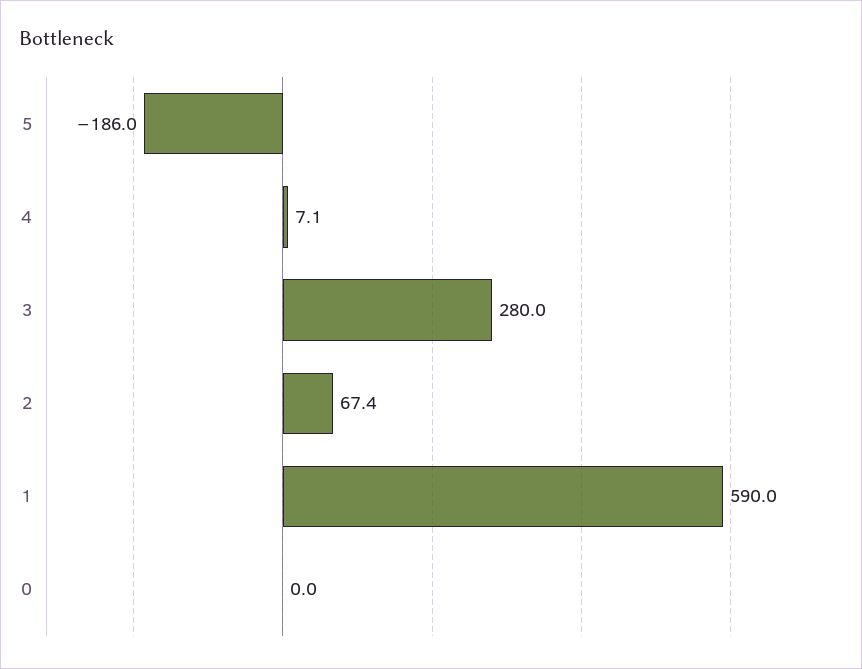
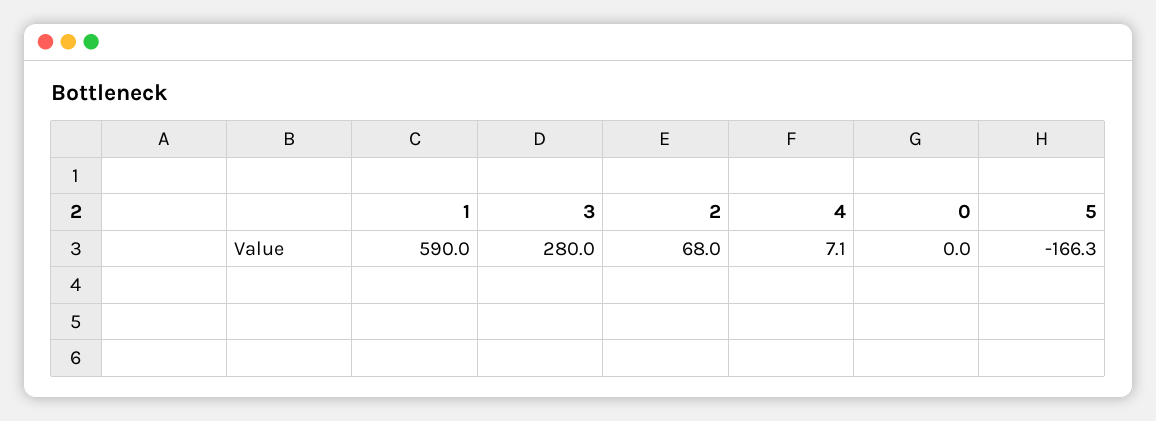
5: -186 -> -166.3
2: 67.4 -> 68

